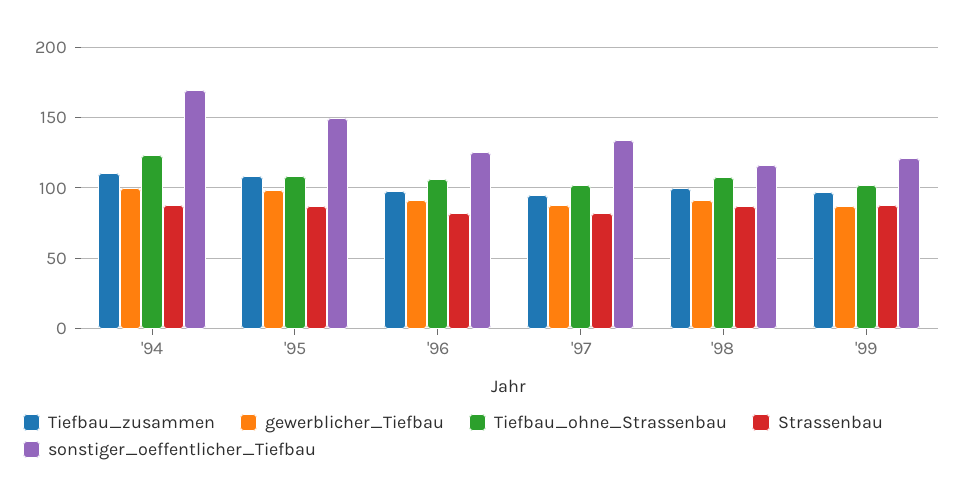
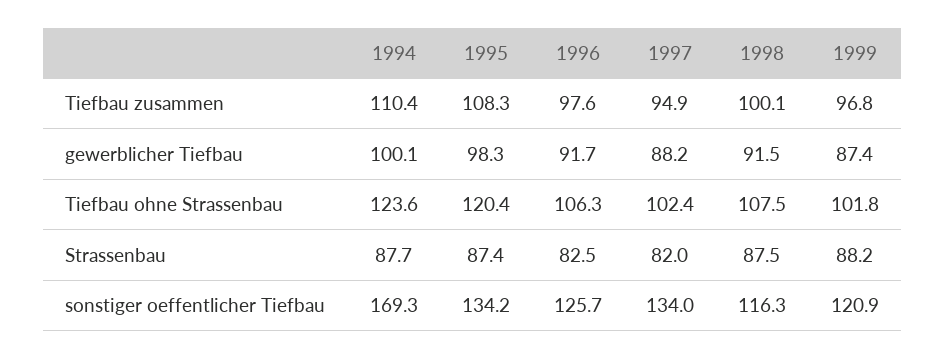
Tiefbau_ohne_Strassenbau, '95: 110 -> 120.4
sonstiger_oeffentlicher_Tiefbau, '95: 150 -> 134.2

